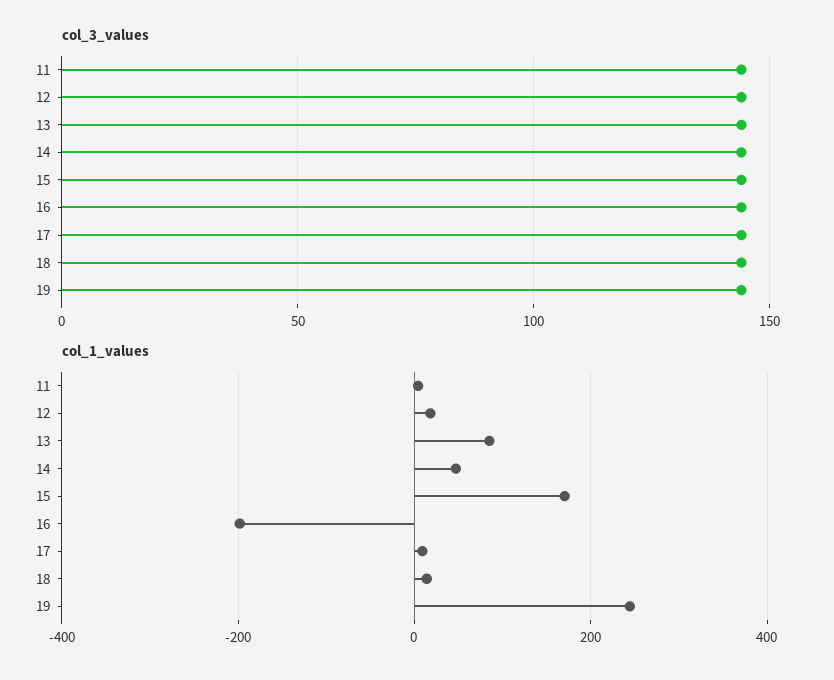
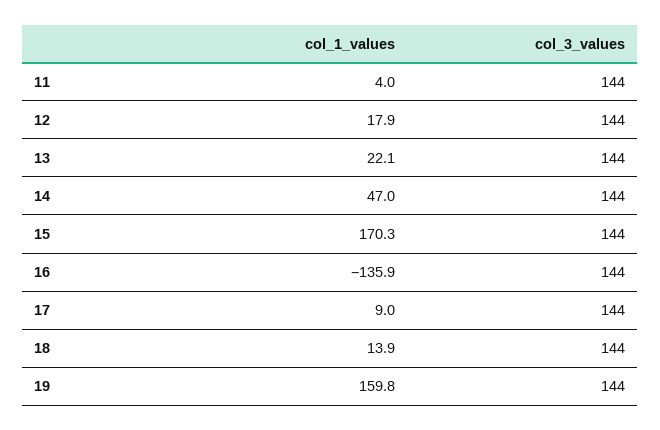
col_1_values, 13: 80 -> 22.1
col_1_values, 16: -200 -> -135.9
col_1_values, 19: 240 -> 159.8

